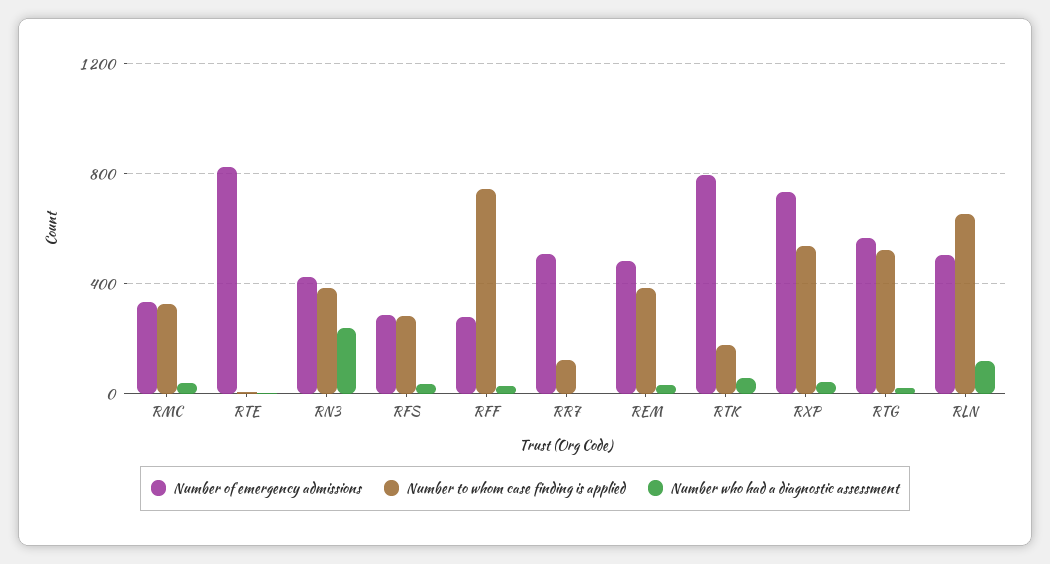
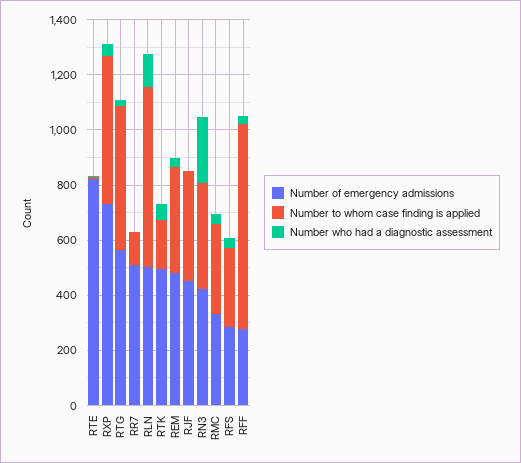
Number of emergency admissions, RTK: 800 -> 500
Number of emergency admissions, RJF: none -> 450
Number to whom case finding is applied, RJF: none -> 400
Number who had a diagnostic assessment, RJF: none -> 0

